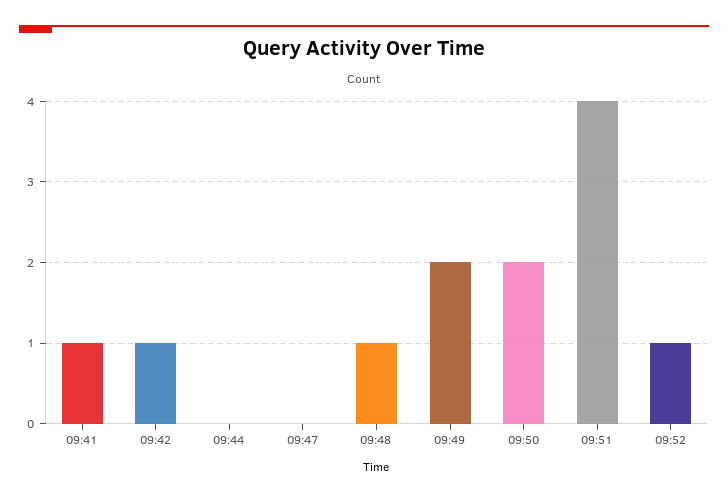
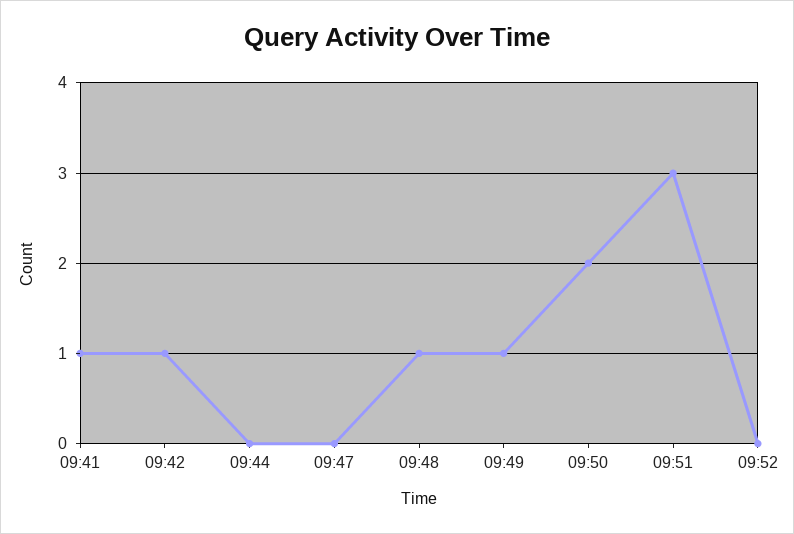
09:49: 2 -> 1
09:51: 4 -> 3
09:52: 1 -> 0

